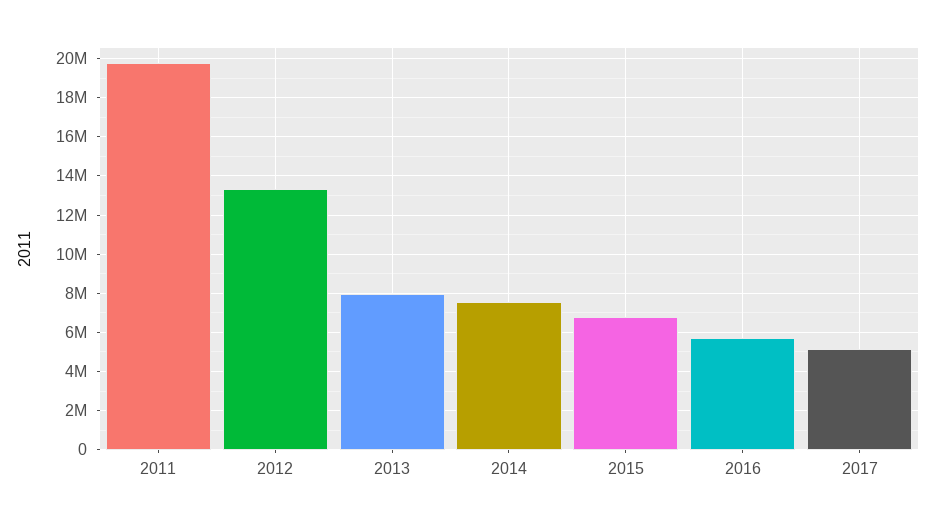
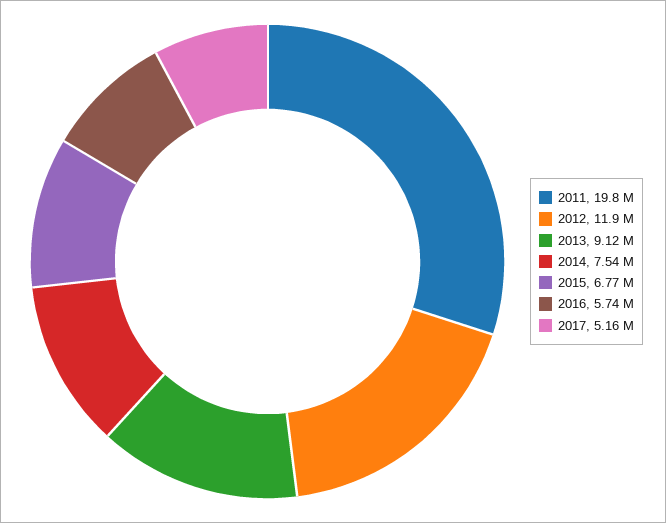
2012: 13500000 -> 11900000
2013: 8000000 -> 9120000

